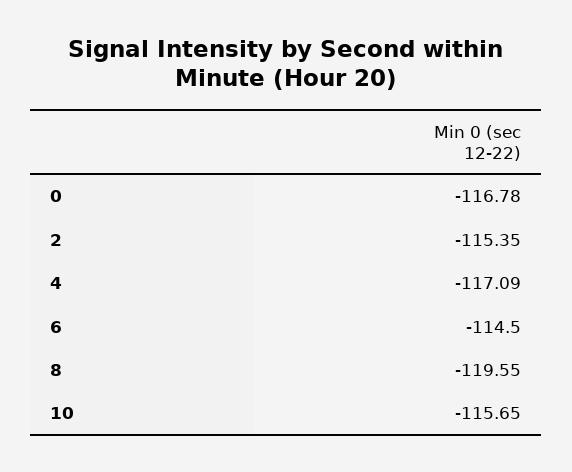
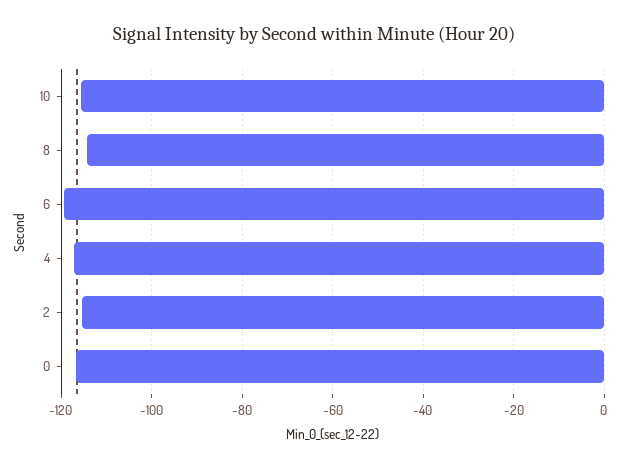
6: -114.5 -> -120
8: -119.55 -> -114

